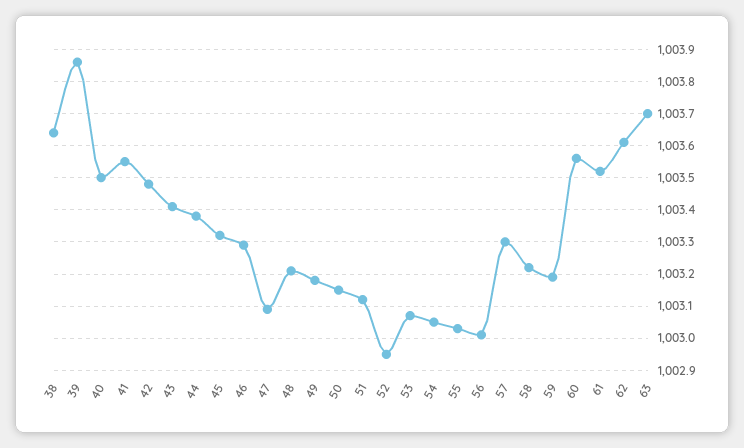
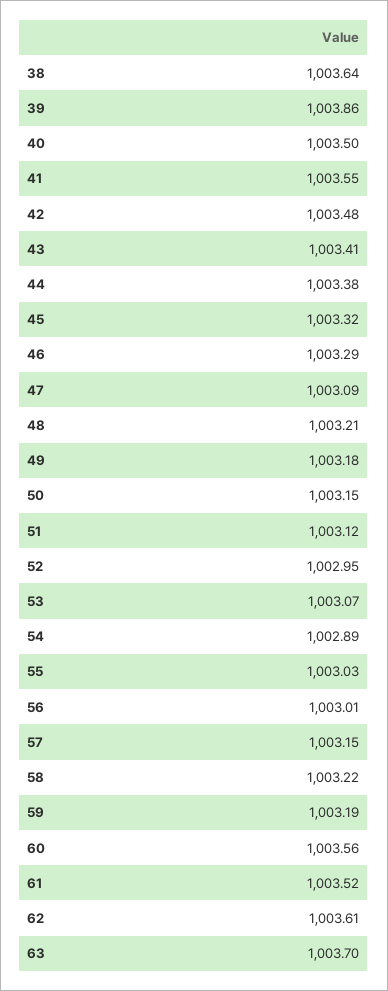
54: 1003.05 -> 1002.89
57: 1003.3 -> 1003.15

